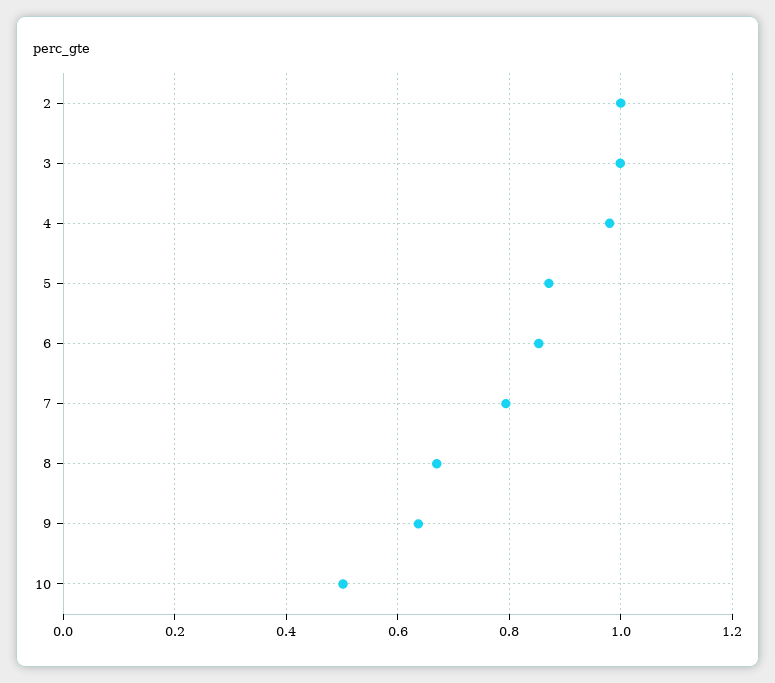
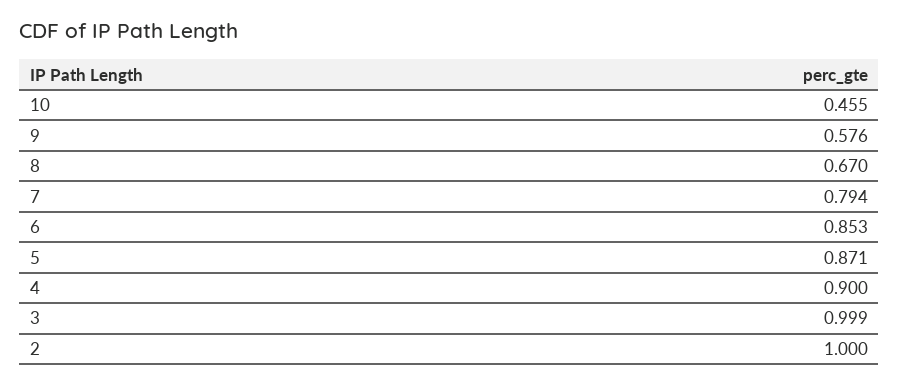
4: 0.98 -> 0.9
9: 0.64 -> 0.576
10: 0.5 -> 0.455

